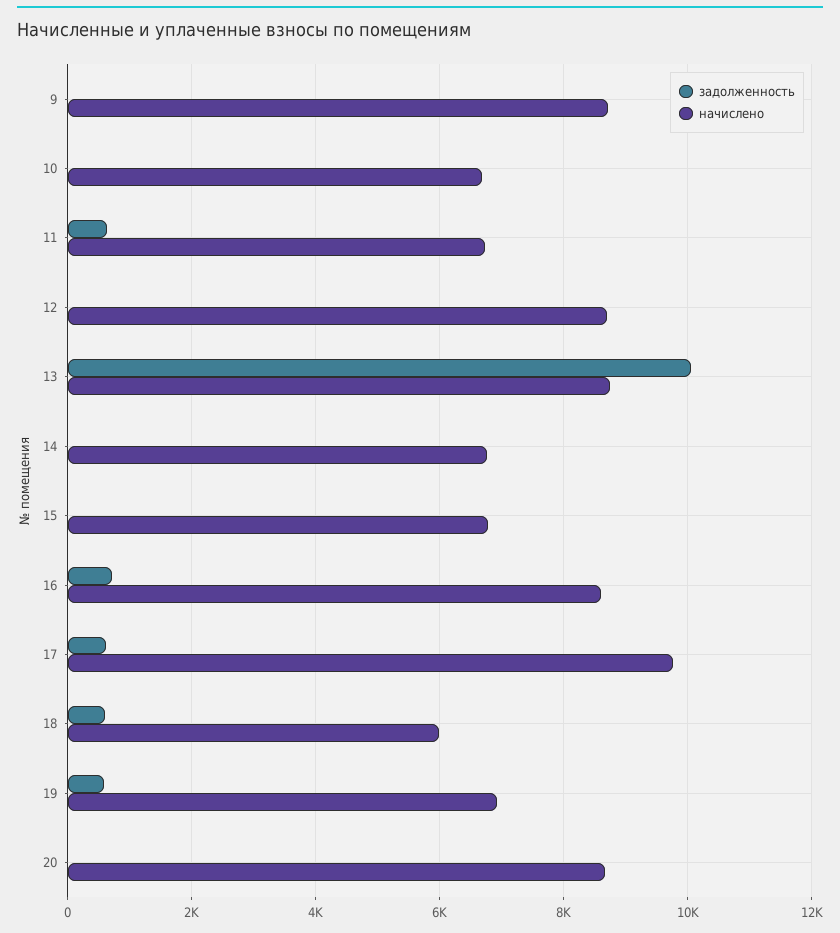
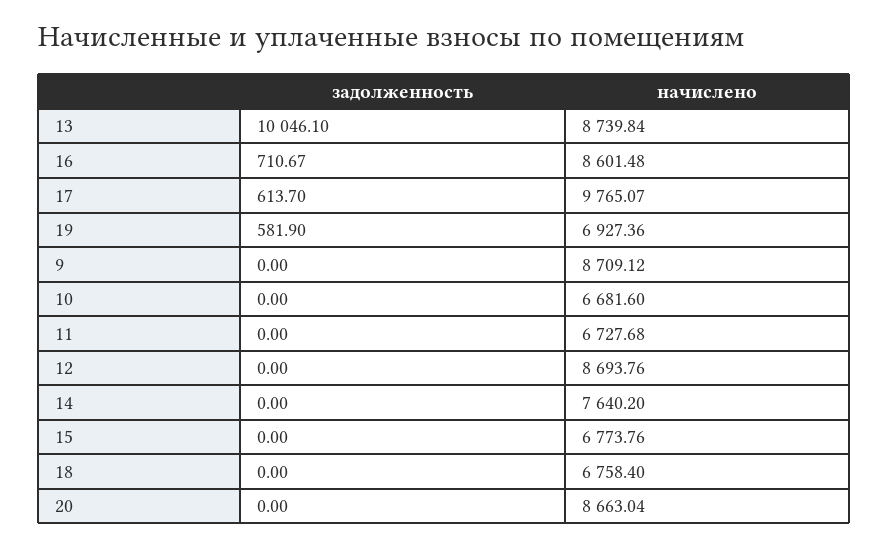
задолженность, 11: 600 -> 0
начислено, 14: 6800 -> 7640.2
задолженность, 18: 600 -> 0
начислено, 18: 6000 -> 6758.4

